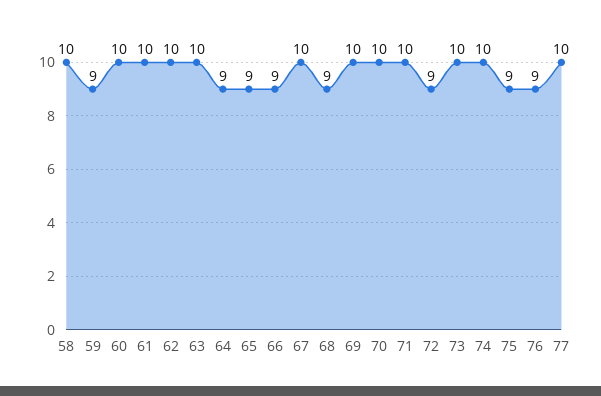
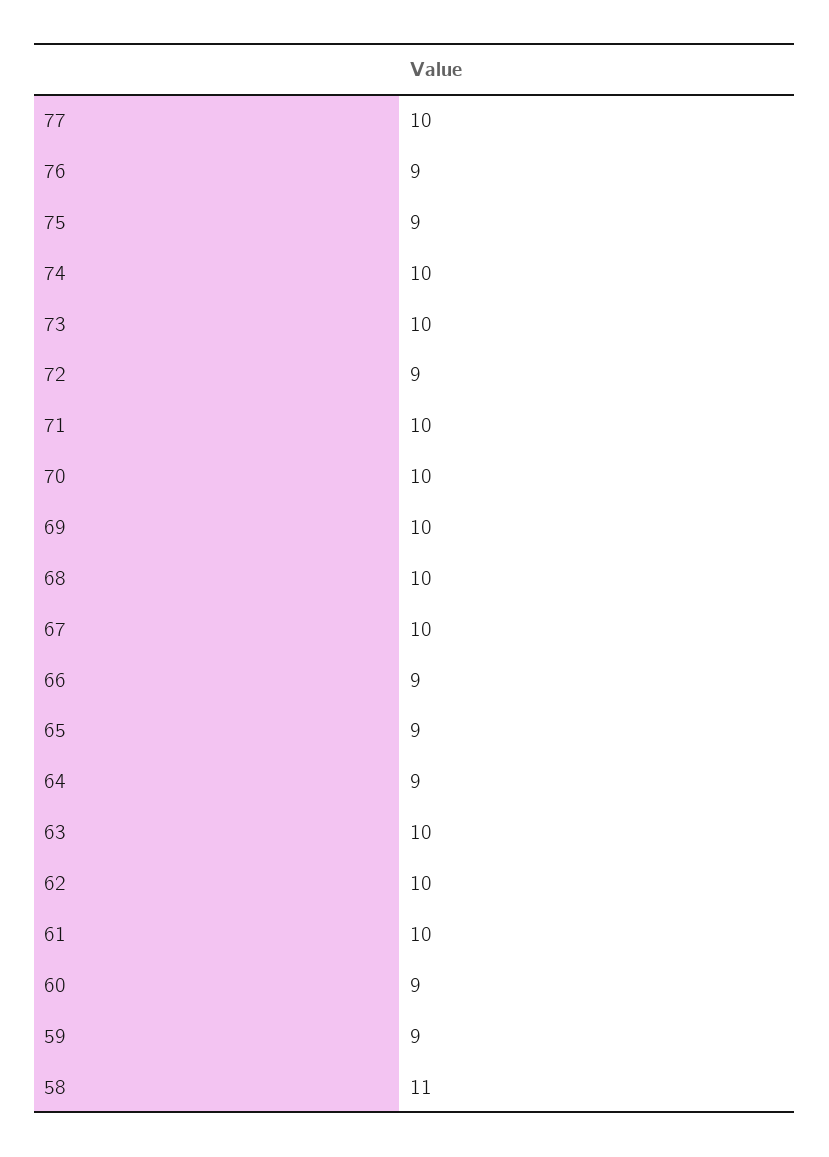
58: 10 -> 11
60: 10 -> 9
68: 9 -> 10

